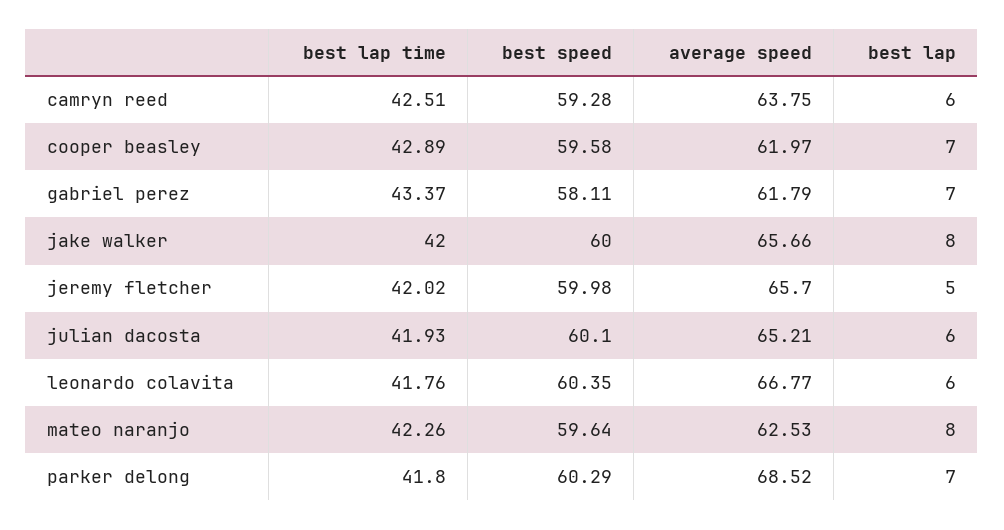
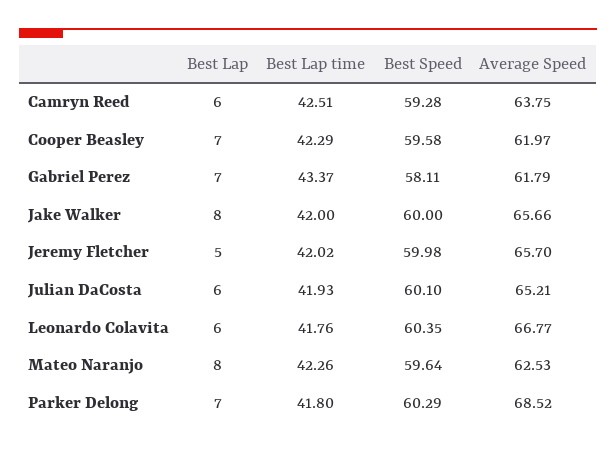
best lap time, cooper beasley: 42.89 -> 42.29

